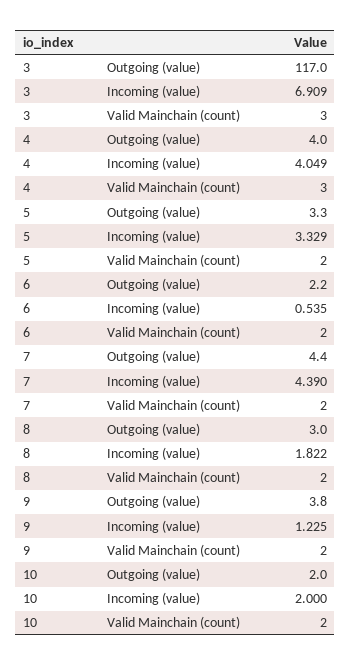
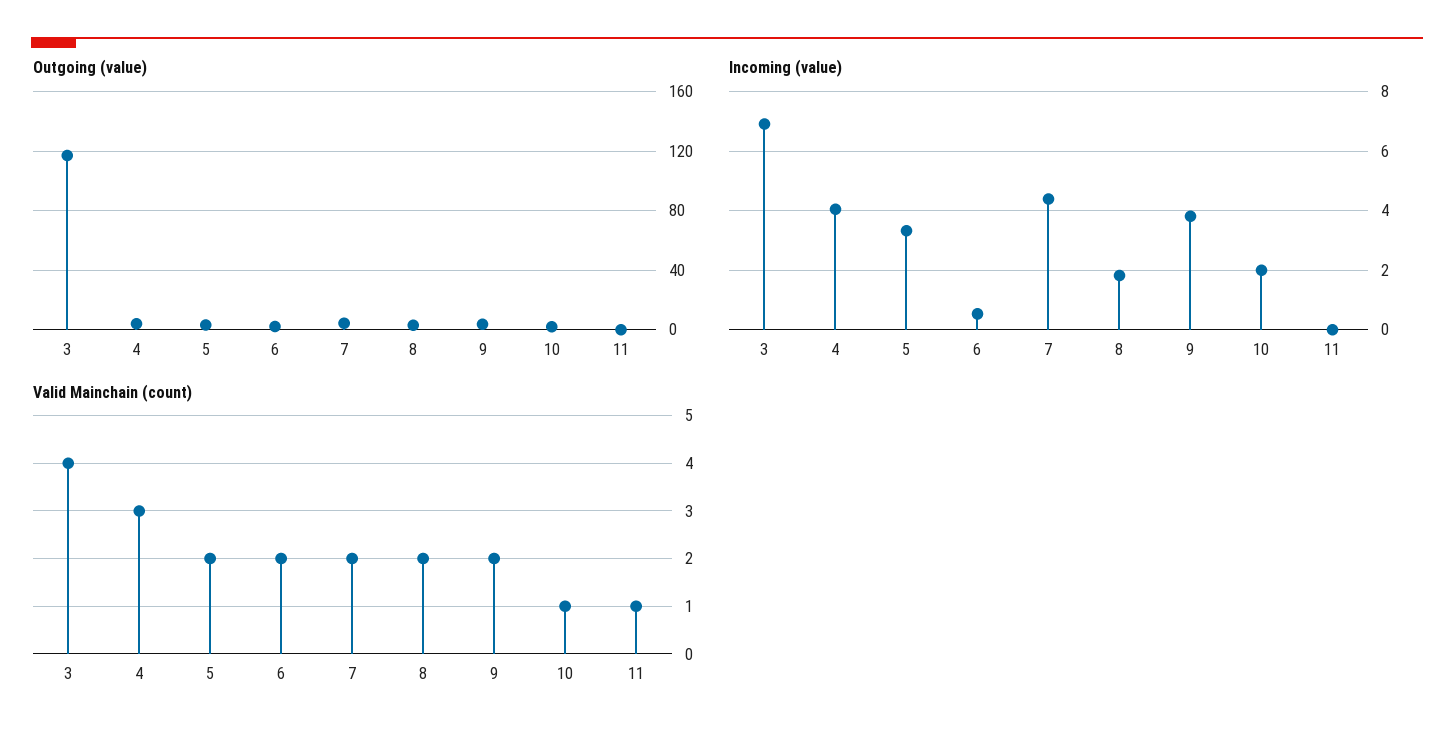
Valid Mainchain (count), 3: 3 -> 4
Incoming (value), 9: 1.225 -> 3.75
Valid Mainchain (count), 10: 2 -> 1
Outgoing (value), 11: none -> 0
Incoming (value), 11: none -> 0
Valid Mainchain (count), 11: none -> 1

